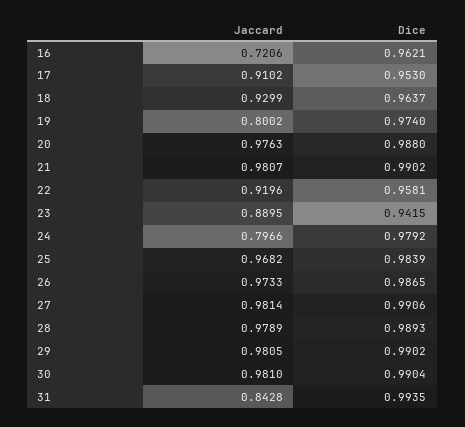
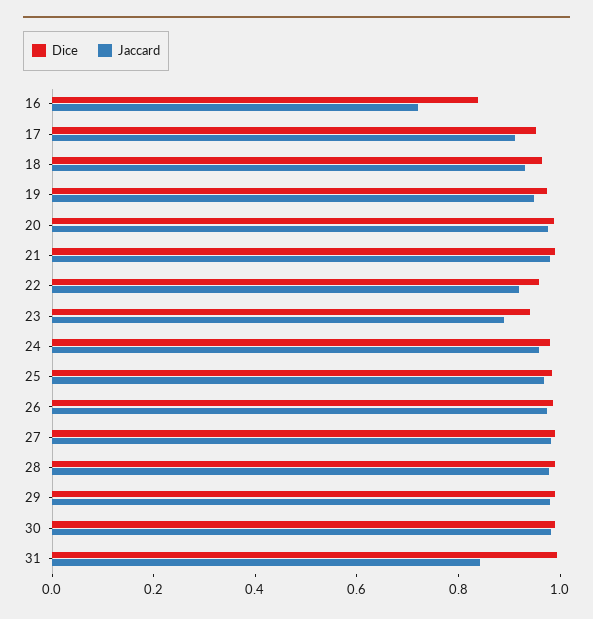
Dice, 16: 0.9621 -> 0.85
Jaccard, 19: 0.8002 -> 0.95
Jaccard, 24: 0.7966 -> 0.95

